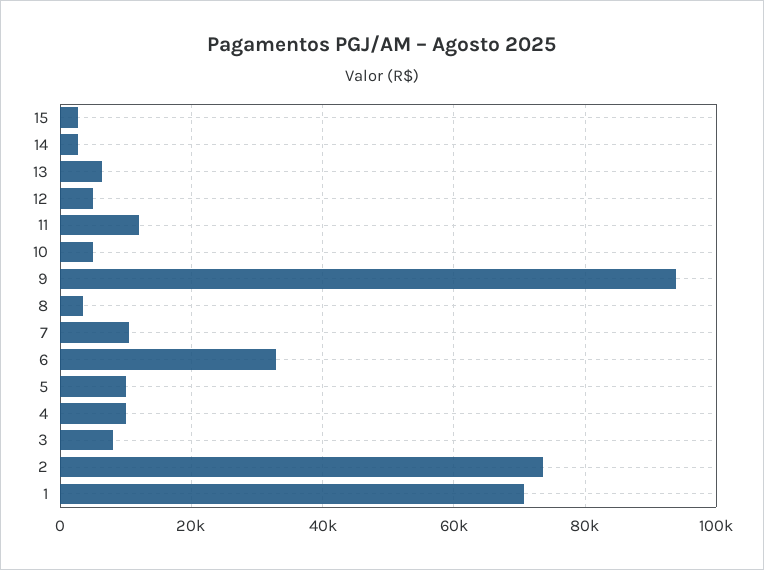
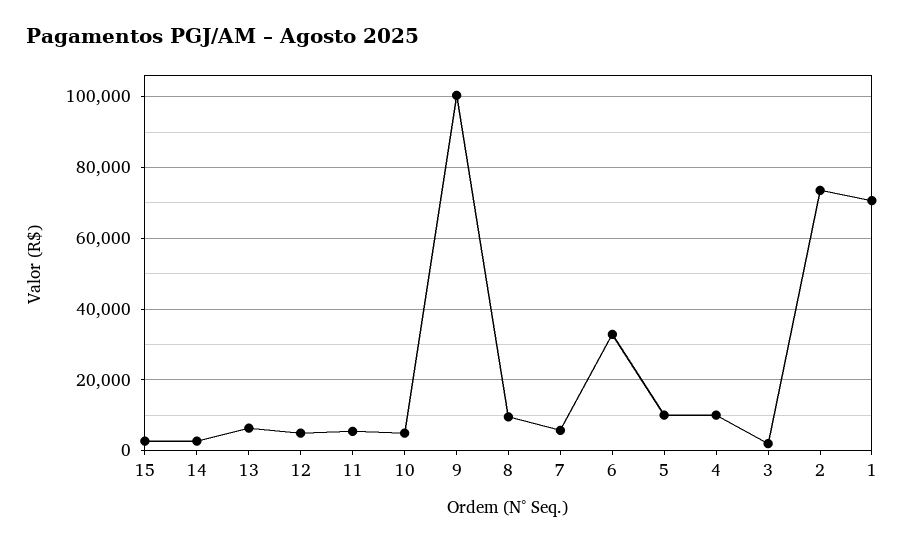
11: 12000 -> 6000
9: 94000 -> 100000
8: 4000 -> 10000
7: 10000 -> 6000
3: 8000 -> 2000

